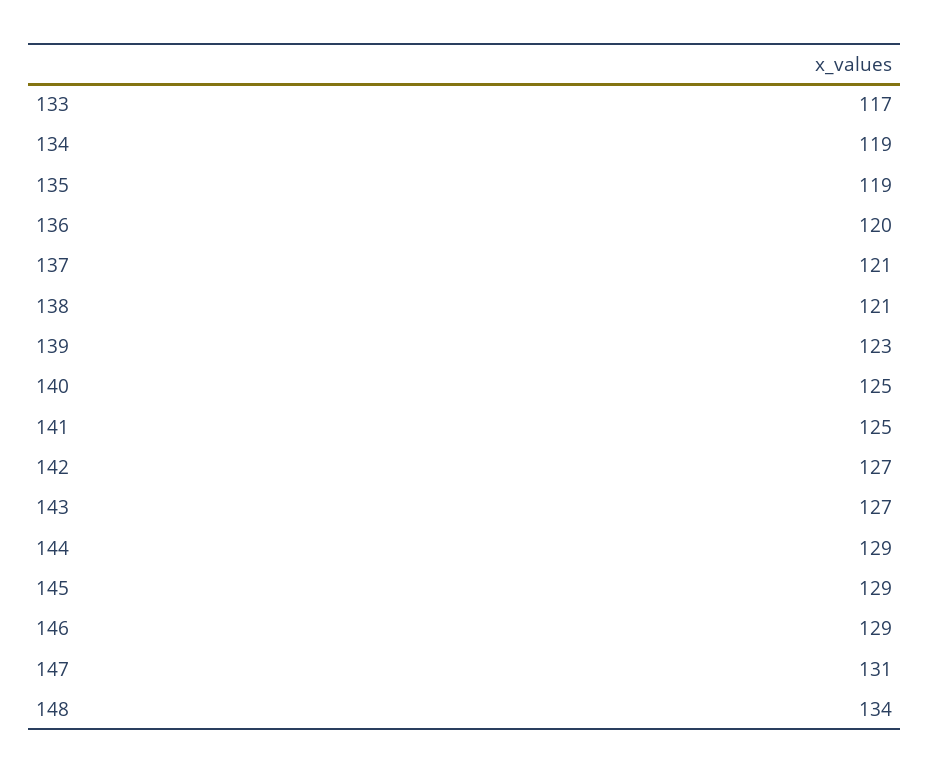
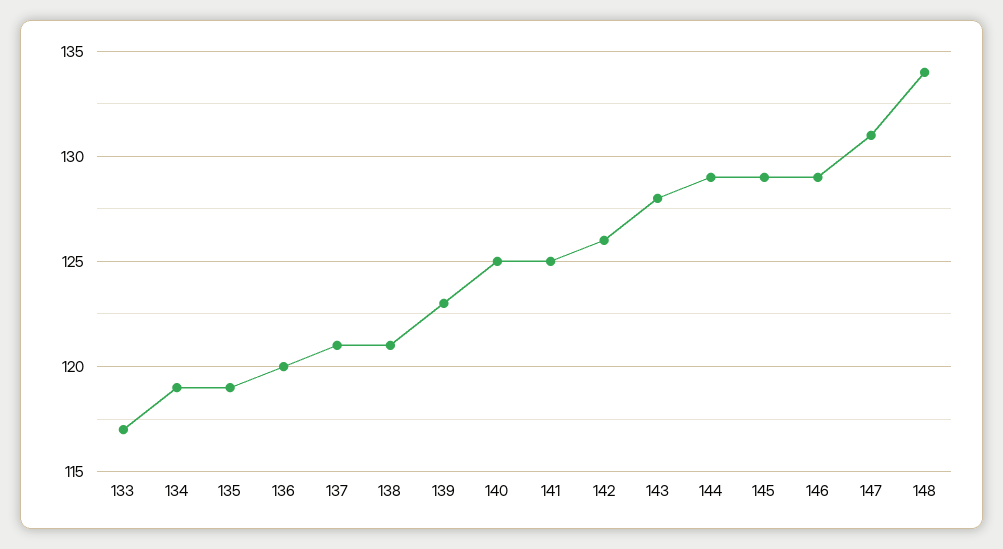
142: 127 -> 126
143: 127 -> 128

